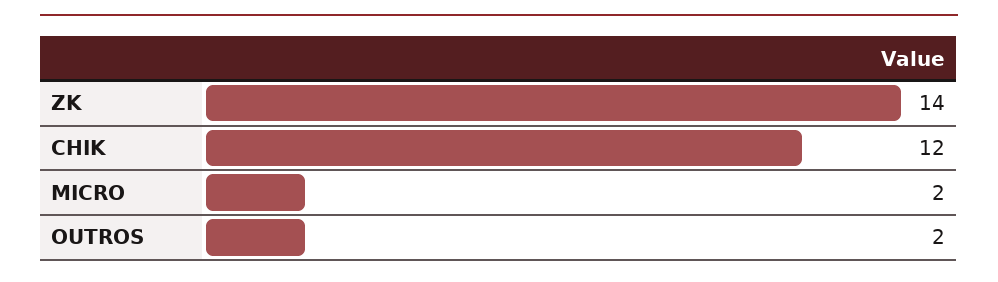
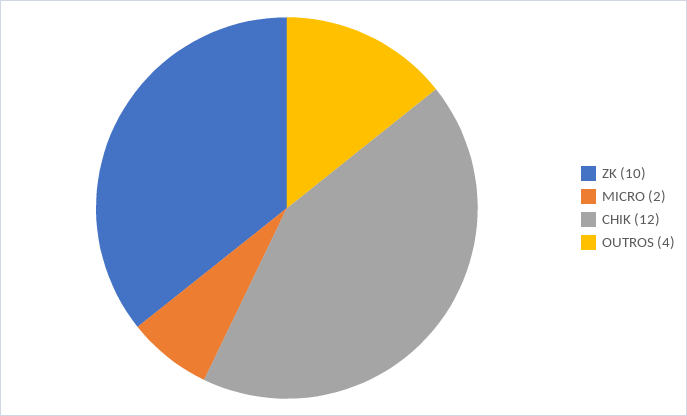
ZK: 14 -> 10
OUTROS: 2 -> 4

